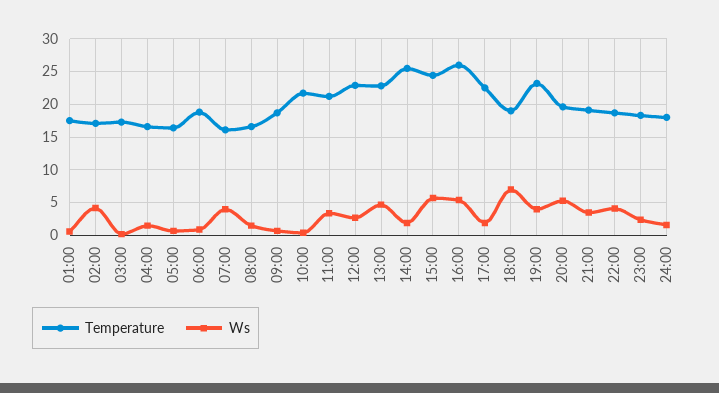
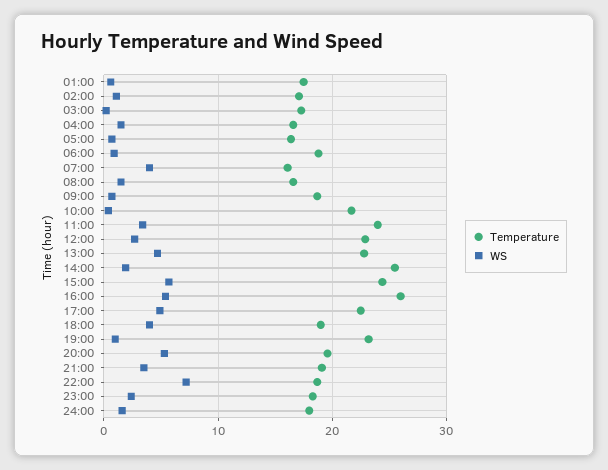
Ws, 02:00: 4 -> 1
Temperature, 11:00: 21 -> 24
Ws, 17:00: 2 -> 5
Ws, 18:00: 7 -> 4
Ws, 19:00: 4 -> 1
Ws, 22:00: 4 -> 7

